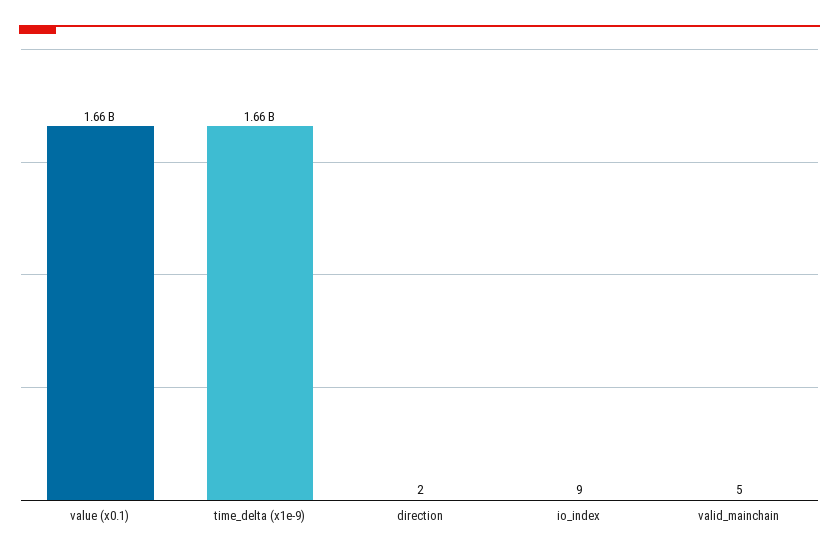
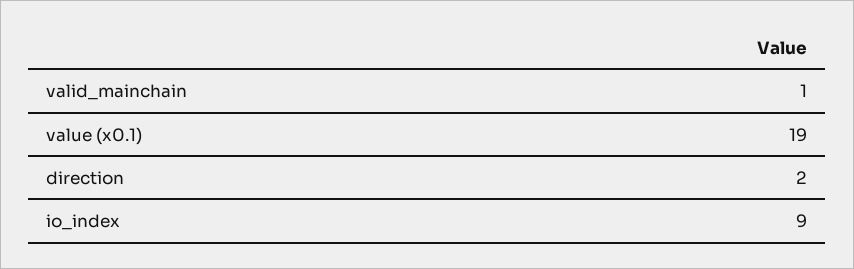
value (x0.1): 1660000000 -> 19
time_delta (x1e-9): 1660000000 -> none
valid_mainchain: 5 -> 1

